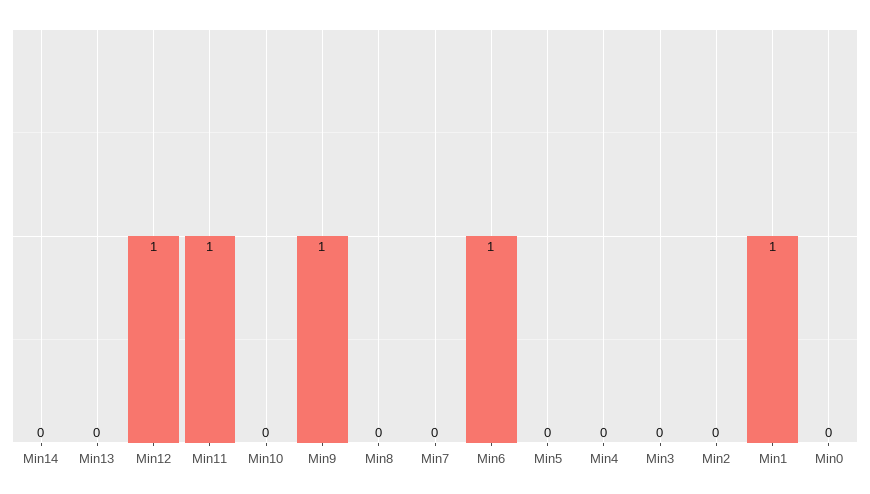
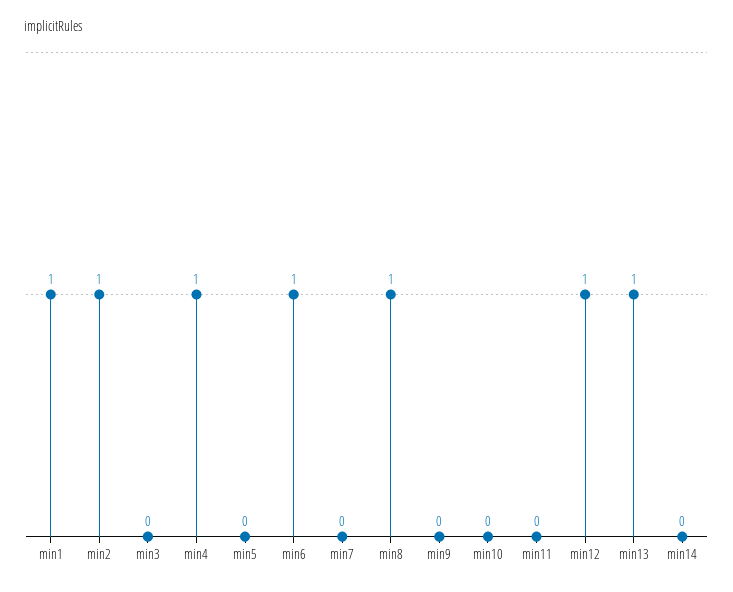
Min13: 0 -> 1
Min11: 1 -> 0
Min9: 1 -> 0
Min8: 0 -> 1
Min4: 0 -> 1
Min2: 0 -> 1
Min0: 0 -> none

